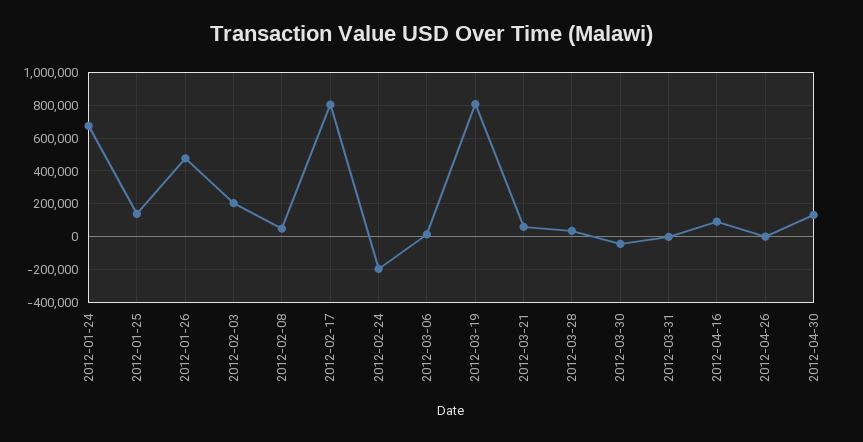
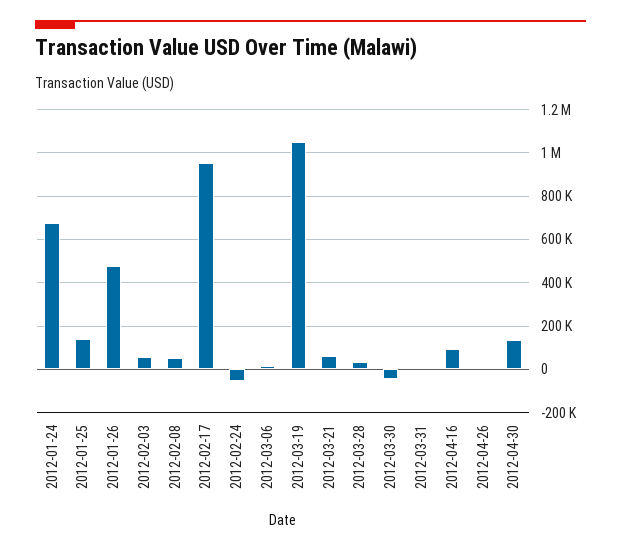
2012-02-03: 200000 -> 50000
2012-02-17: 800000 -> 950000
2012-02-24: -200000 -> -50000
2012-03-19: 800000 -> 1050000

